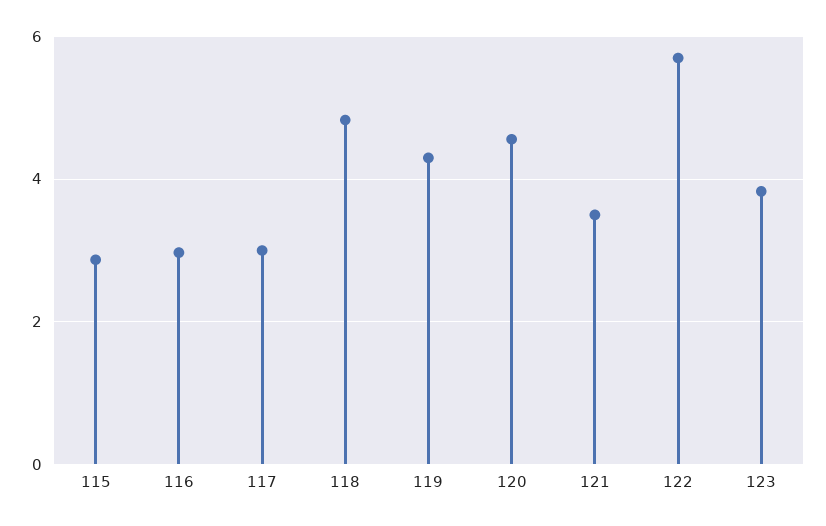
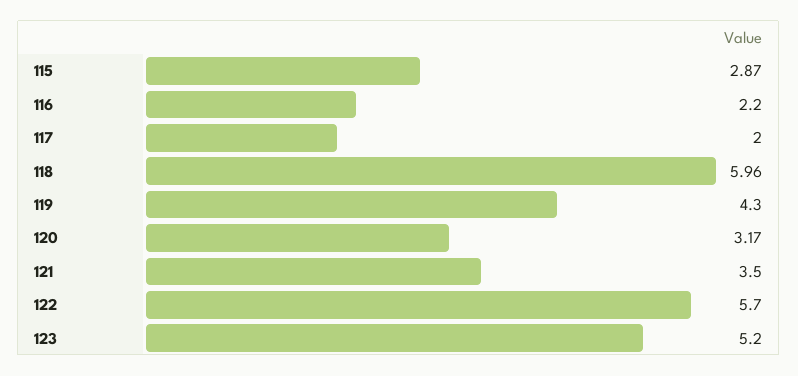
116: 3 -> 2.2
117: 3 -> 2
118: 4.8 -> 5.96
120: 4.6 -> 3.17
123: 3.8 -> 5.2

